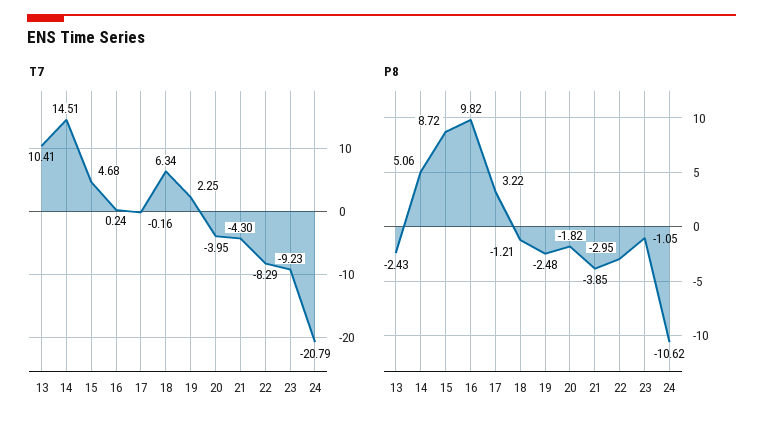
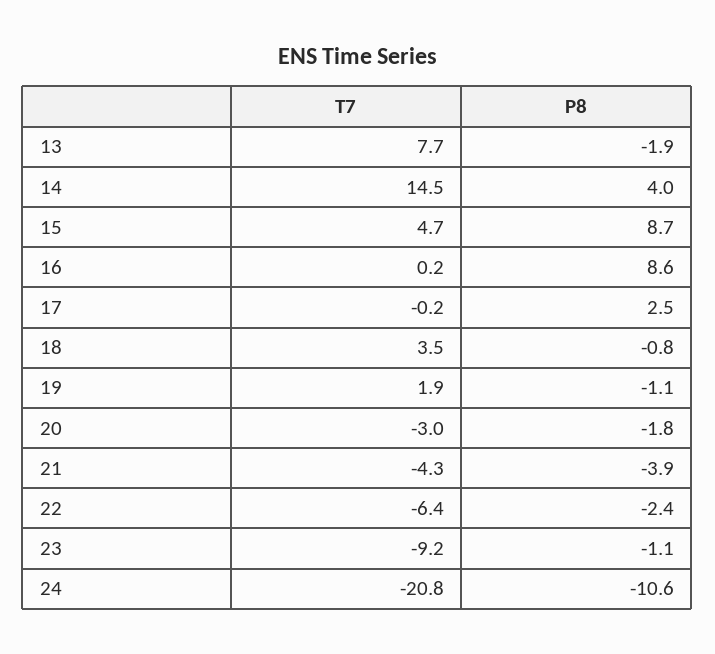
T7, 13: 10.41 -> 7.7
T7, 18: 6.34 -> 3.5
T7, 19: 2.25 -> 1.9
T7, 20: -3.95 -> -3
T7, 22: -8.29 -> -6.4
P8, 13: -2.43 -> -1.9
P8, 14: 5.06 -> 4
P8, 16: 9.82 -> 8.6
P8, 17: 3.22 -> 2.5
P8, 18: -1.21 -> -0.8
P8, 19: -2.48 -> -1.1
P8, 22: -2.95 -> -2.4

